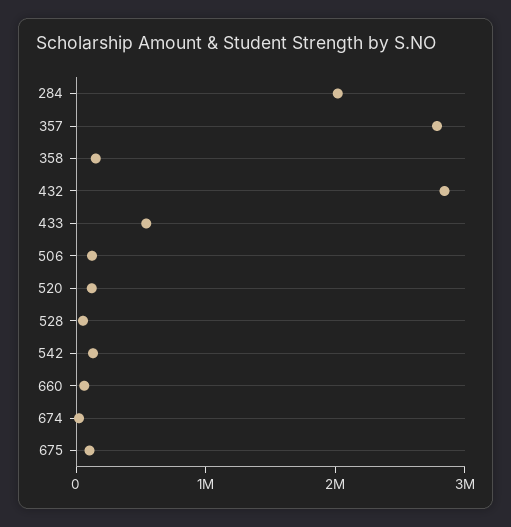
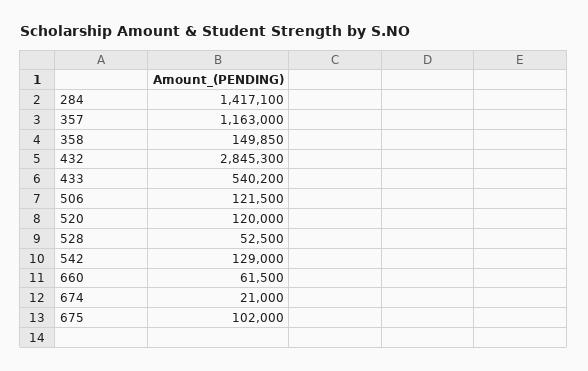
284: 2000000 -> 1417100
357: 2800000 -> 1163000

